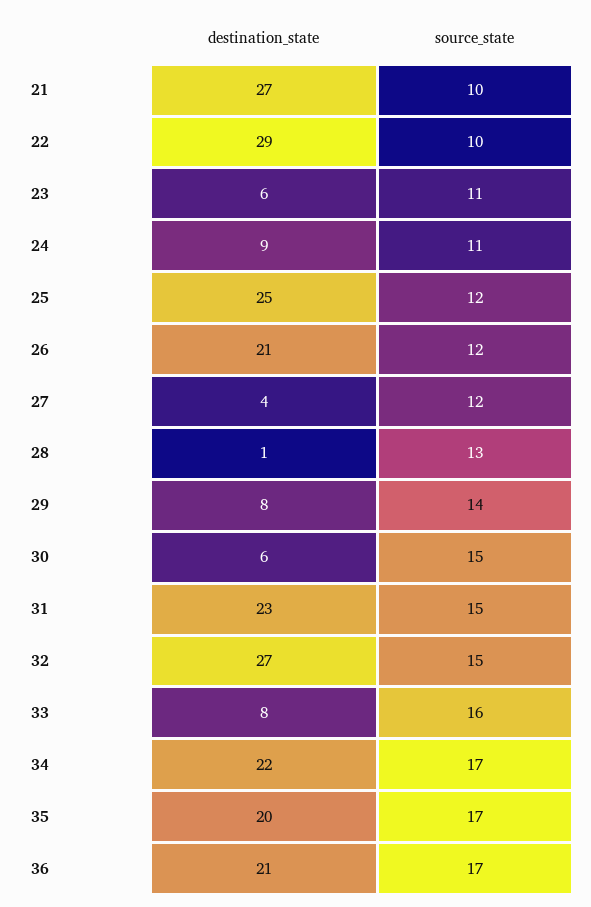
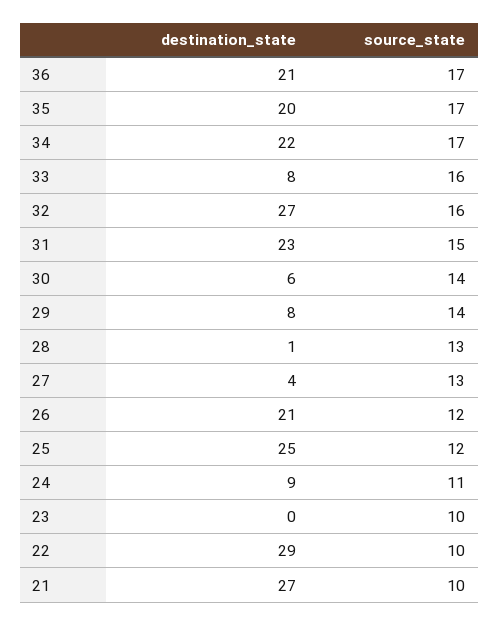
destination_state, 23: 6 -> 0
source_state, 23: 11 -> 10
source_state, 27: 12 -> 13
source_state, 30: 15 -> 14
source_state, 32: 15 -> 16

